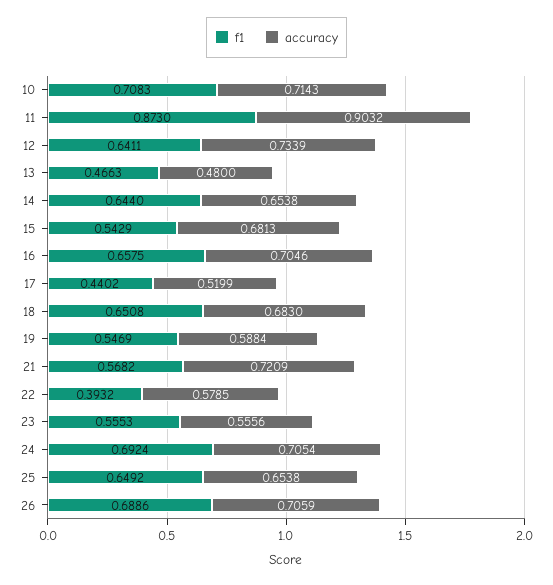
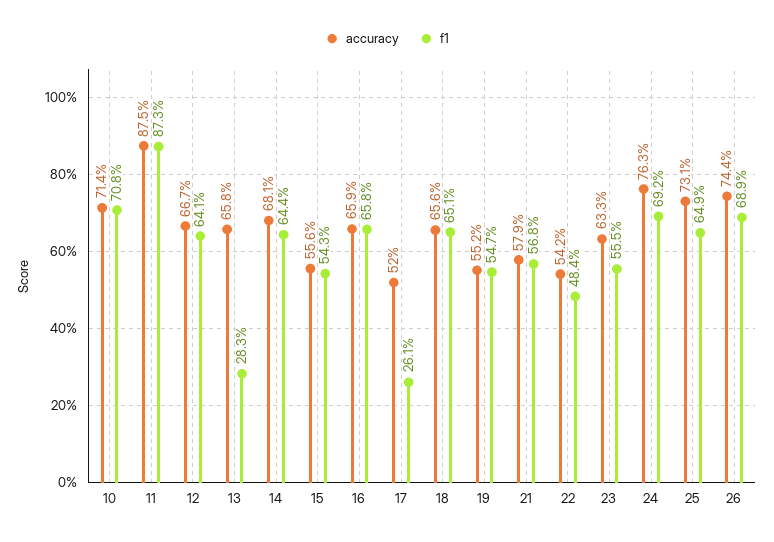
accuracy, 11: 0.9032 -> 0.875
accuracy, 12: 0.7339 -> 0.667
f1, 13: 0.4663 -> 0.283
accuracy, 13: 0.48 -> 0.658
accuracy, 14: 0.6538 -> 0.681
accuracy, 15: 0.6813 -> 0.556
accuracy, 16: 0.7046 -> 0.659
f1, 17: 0.4402 -> 0.261
accuracy, 18: 0.683 -> 0.656
accuracy, 19: 0.5884 -> 0.552
accuracy, 21: 0.7209 -> 0.579
f1, 22: 0.3932 -> 0.484
accuracy, 22: 0.5785 -> 0.542
accuracy, 23: 0.5556 -> 0.633
accuracy, 24: 0.7054 -> 0.763
accuracy, 25: 0.6538 -> 0.731
accuracy, 26: 0.7059 -> 0.744

